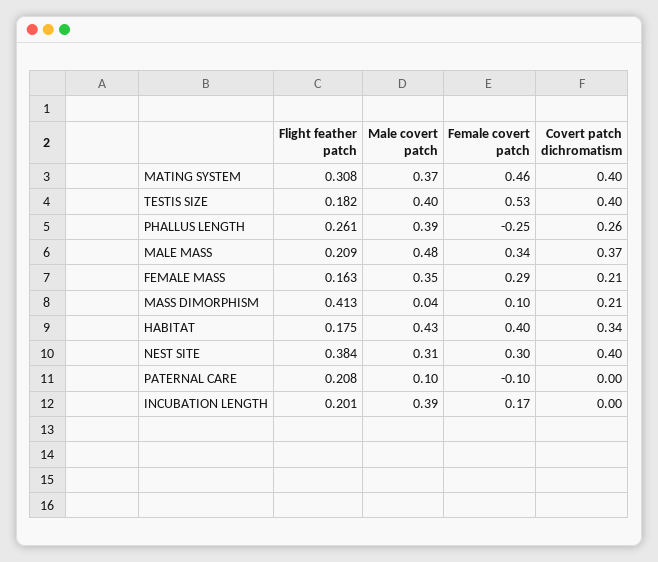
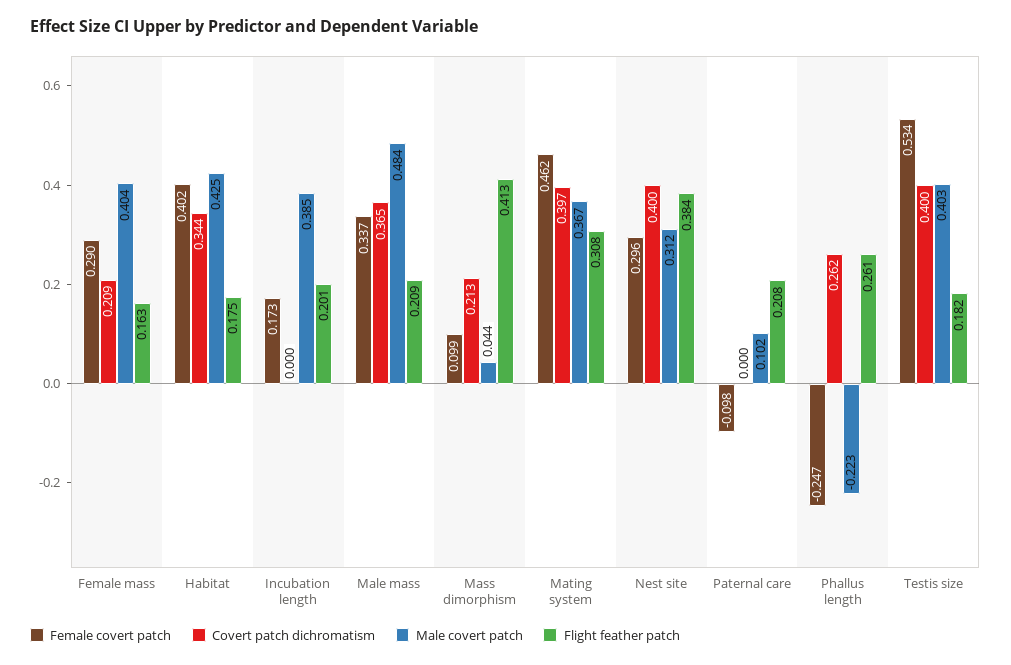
Male covert patch, PHALLUS LENGTH: 0.39 -> -0.223
Male covert patch, FEMALE MASS: 0.35 -> 0.404

